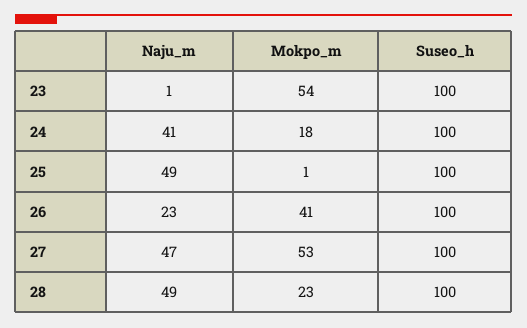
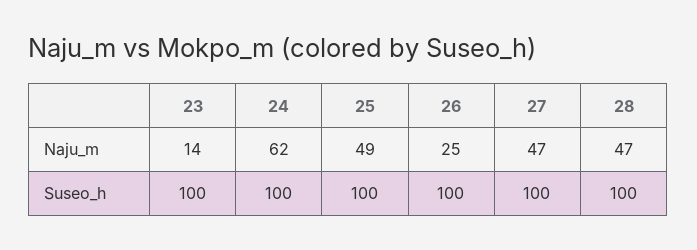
Naju_m, 23: 1 -> 14
Mokpo_m, 23: 54 -> none
Naju_m, 24: 41 -> 62
Mokpo_m, 24: 18 -> none
Mokpo_m, 25: 1 -> none
Naju_m, 26: 23 -> 25
Mokpo_m, 26: 41 -> none
Mokpo_m, 27: 53 -> none
Naju_m, 28: 49 -> 47
Mokpo_m, 28: 23 -> none

